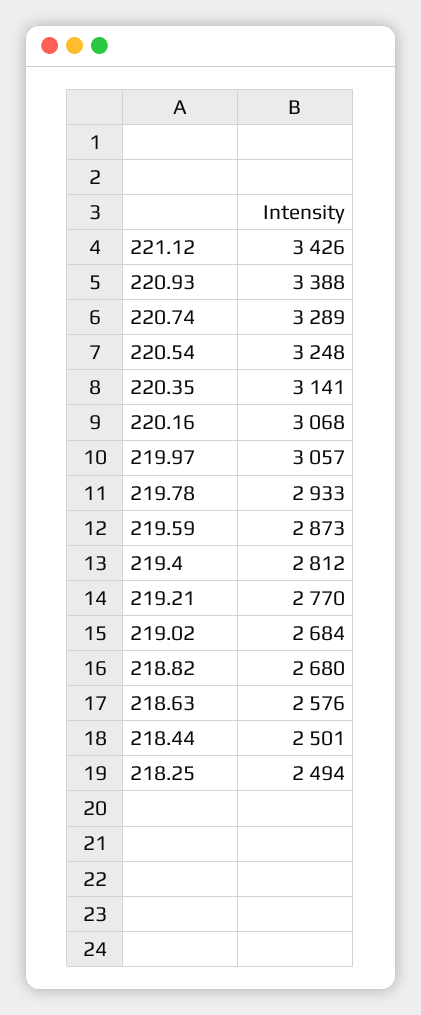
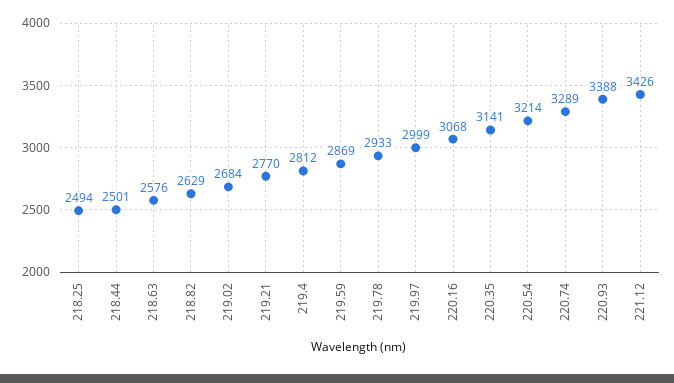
220.54: 3248 -> 3214
219.97: 3057 -> 2999
219.59: 2873 -> 2869
218.82: 2680 -> 2629

